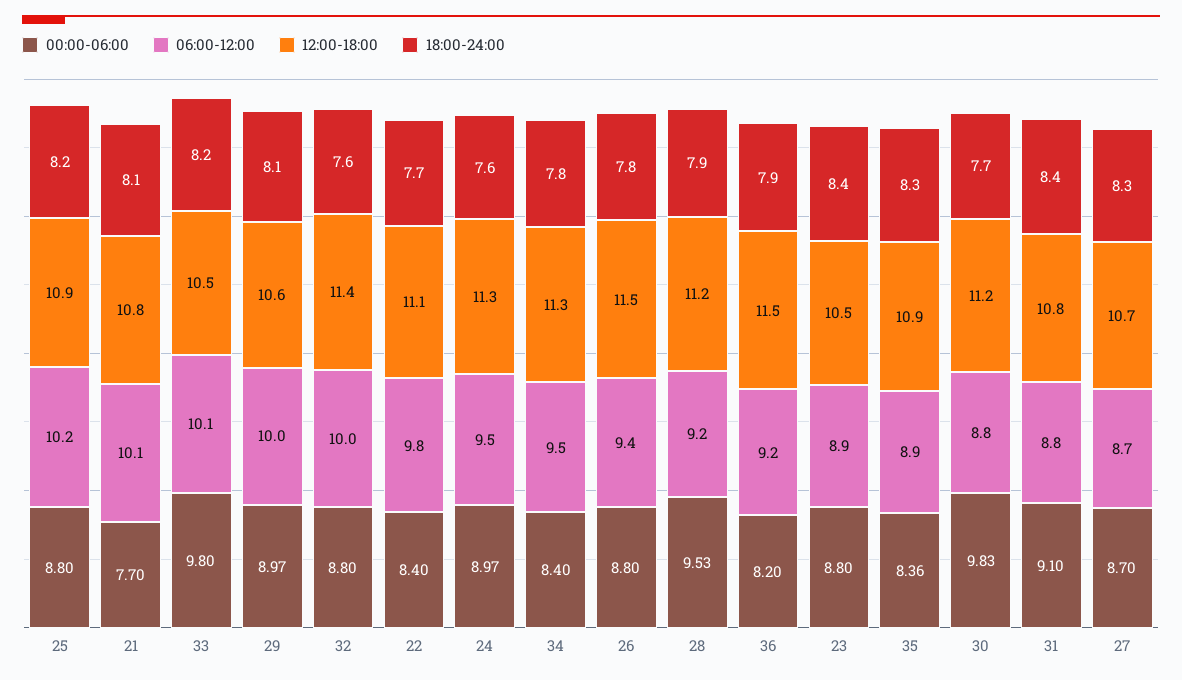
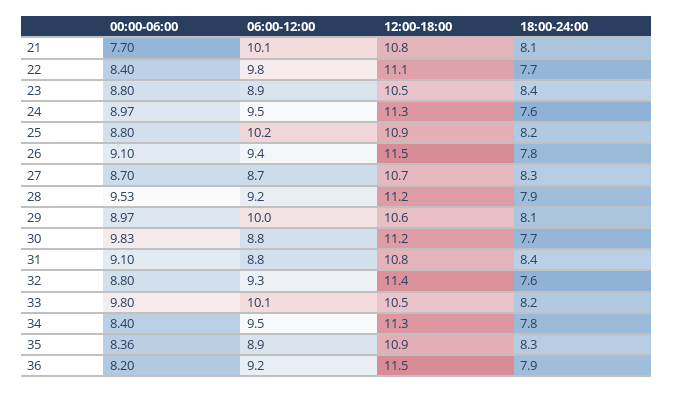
06:00-12:00, 32: 10 -> 9.3
00:00-06:00, 26: 8.8 -> 9.1

